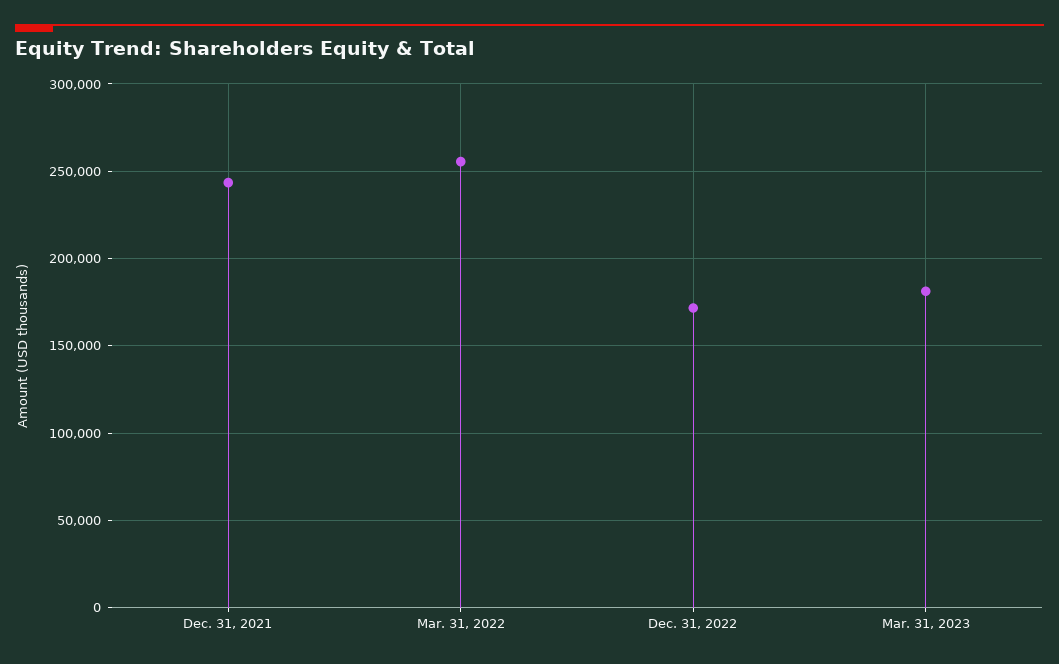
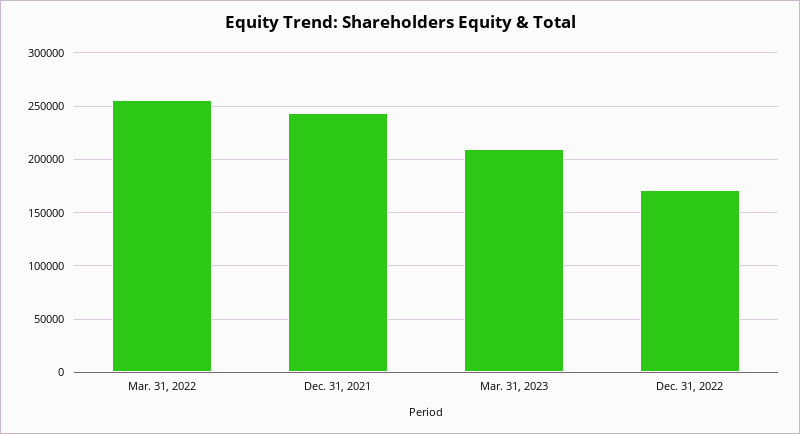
Mar. 31, 2023: 180000 -> 210000

